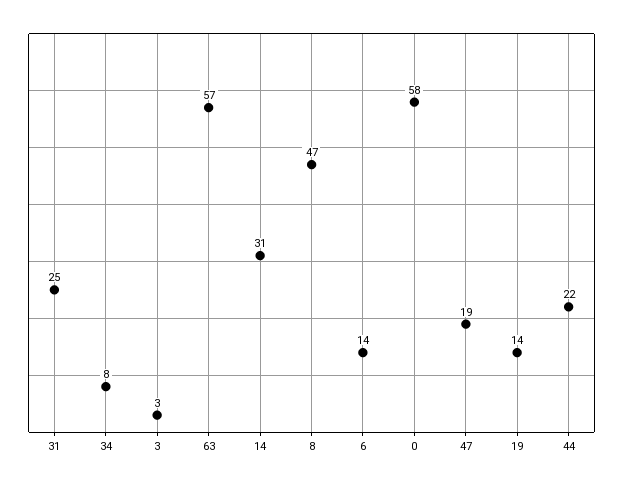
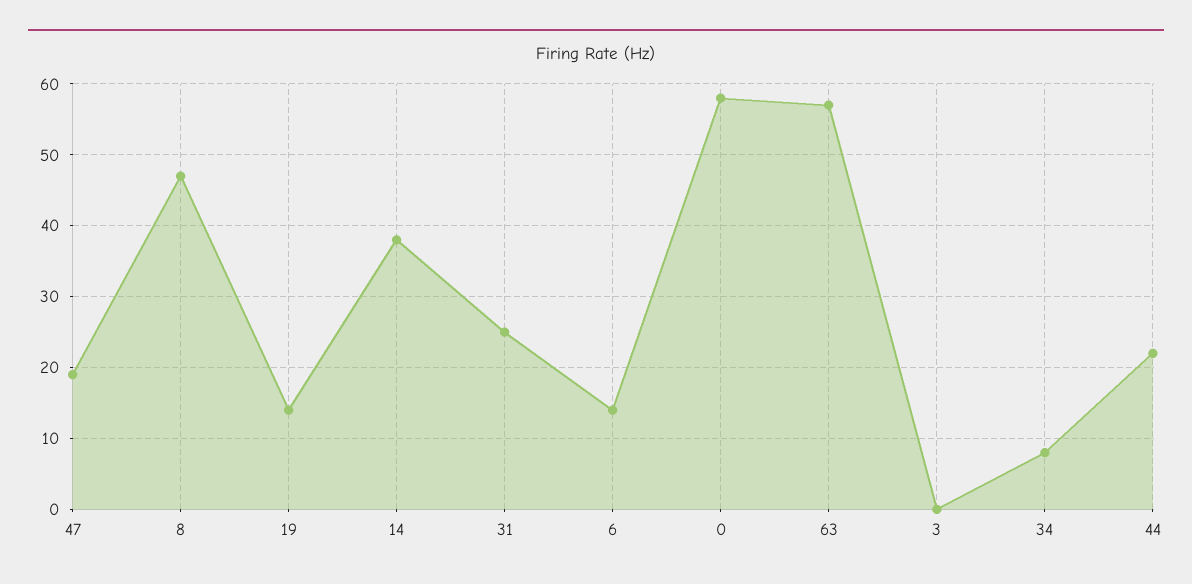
3: 3 -> 0
14: 31 -> 38

